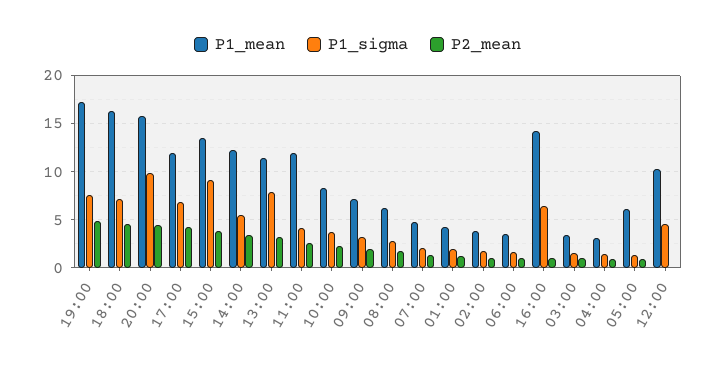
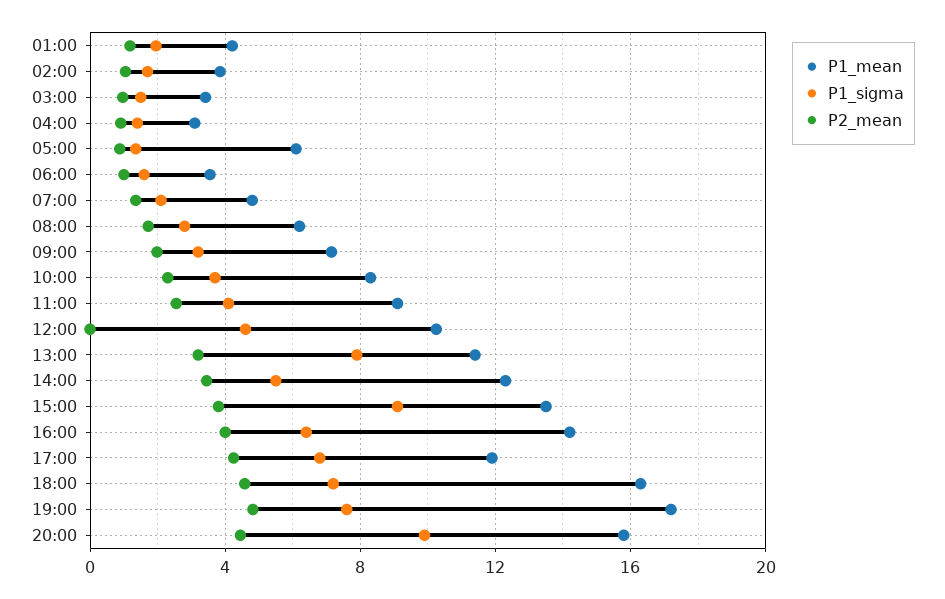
P1_mean, 11:00: 12 -> 9
P2_mean, 16:00: 1 -> 4

